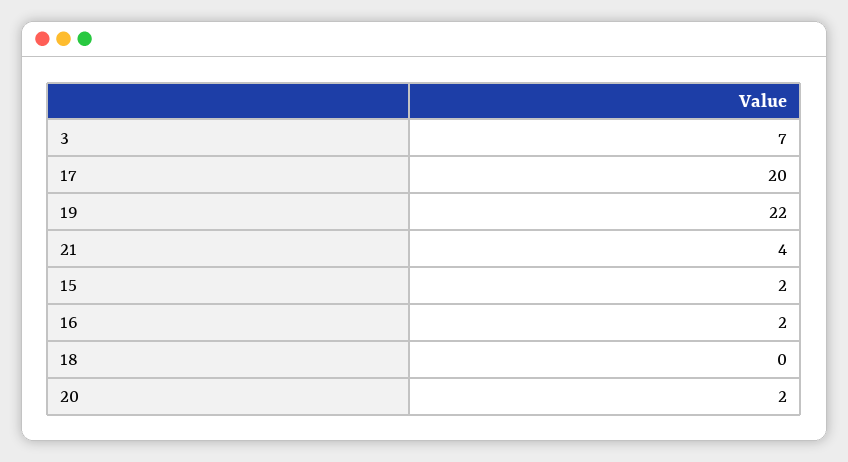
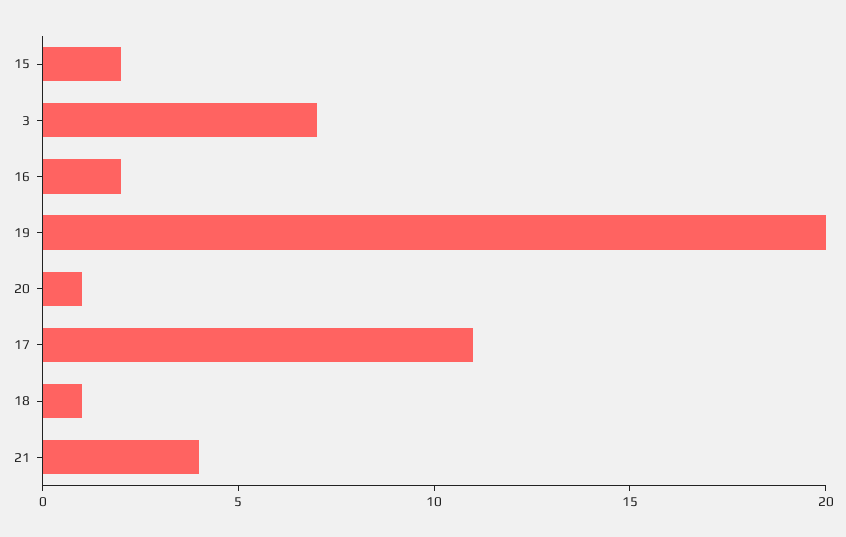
17: 20 -> 11
19: 22 -> 20
18: 0 -> 1
20: 2 -> 1

